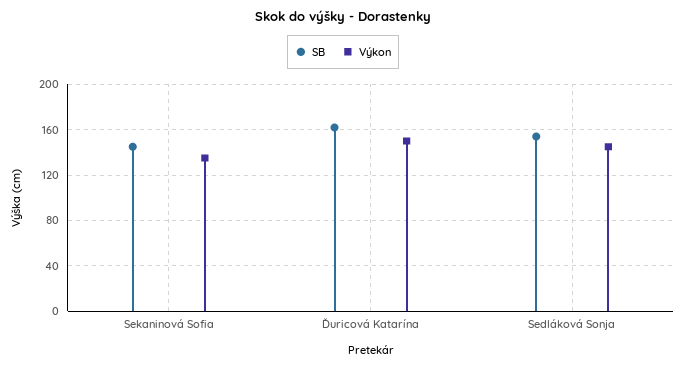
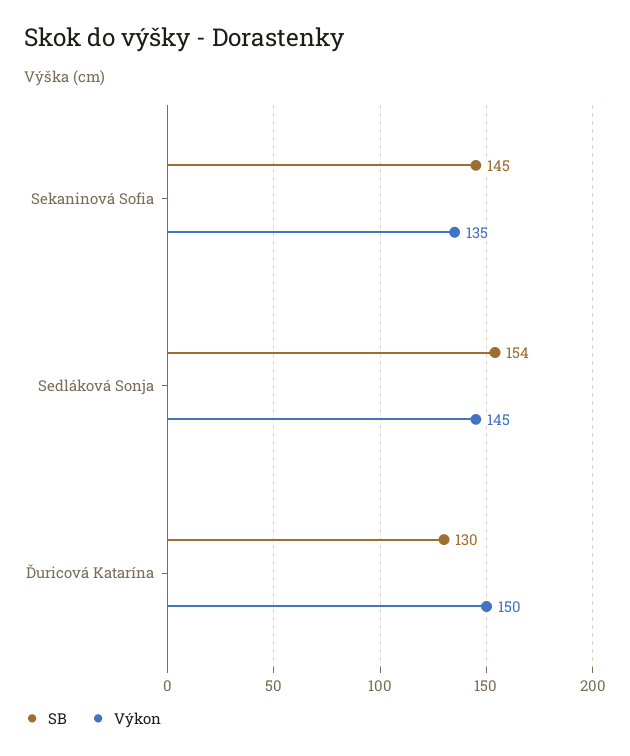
SB, Ďuricová Katarína: 160 -> 130

